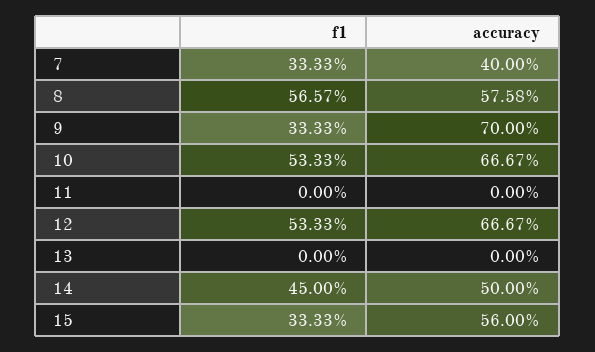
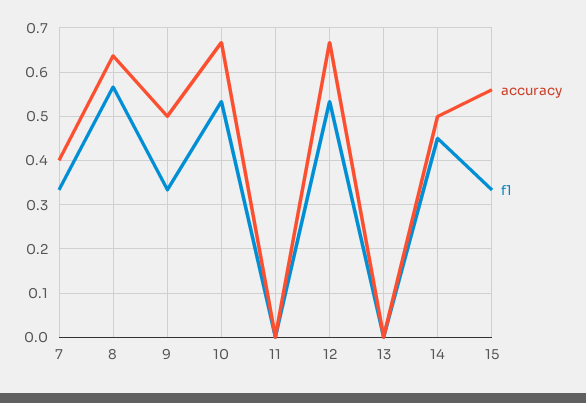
accuracy, 8: 0.5758 -> 0.64
accuracy, 9: 0.7 -> 0.5

